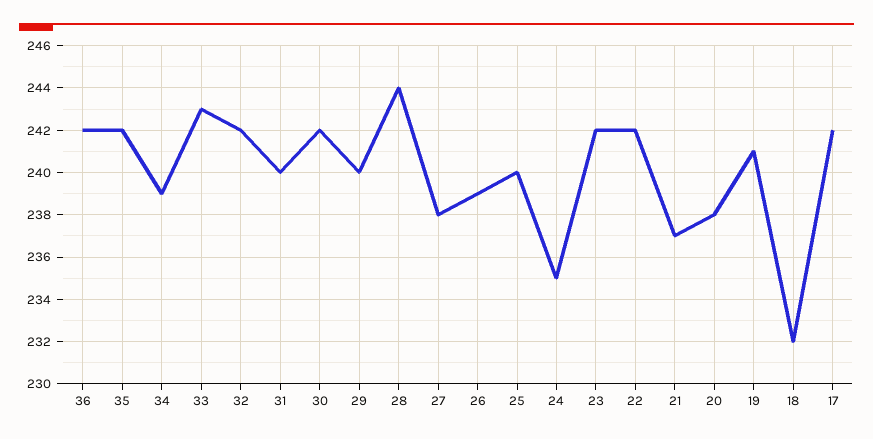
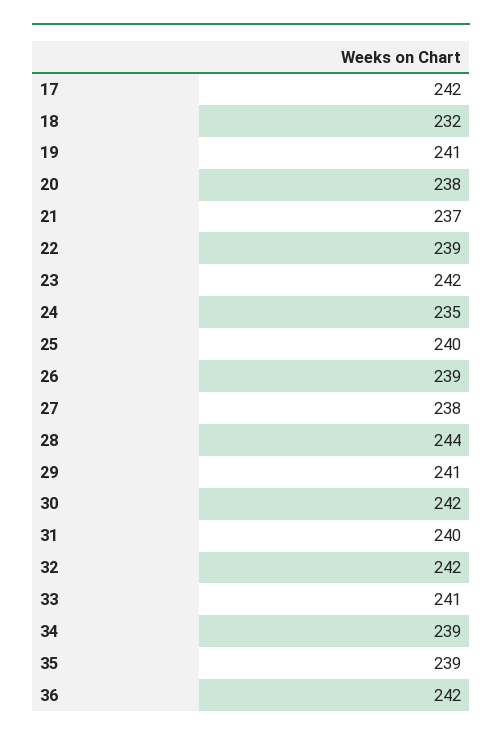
35: 242 -> 239
33: 243 -> 241
29: 240 -> 241
22: 242 -> 239

